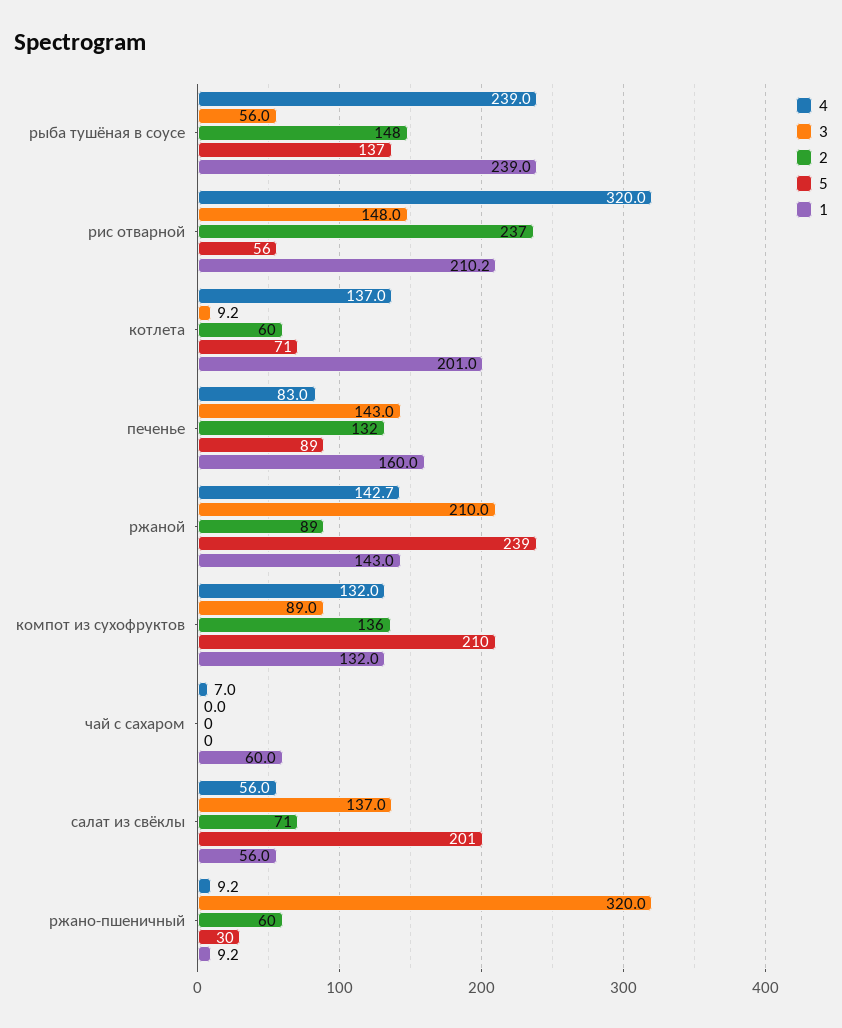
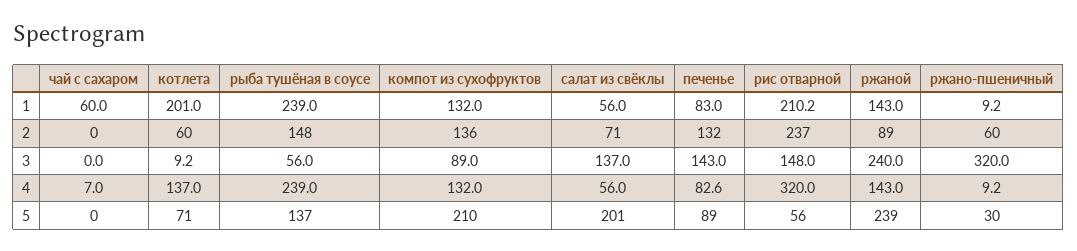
4, печенье: 83 -> 82.6
1, печенье: 160 -> 83
4, ржаной: 142.7 -> 143
3, ржаной: 210 -> 240

